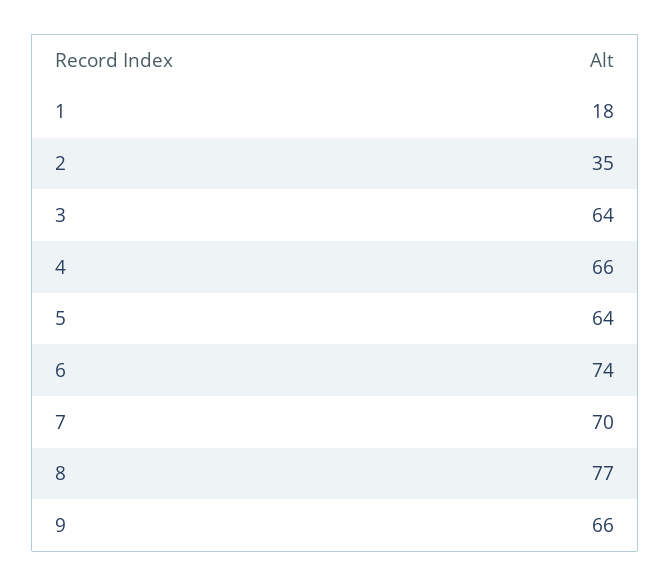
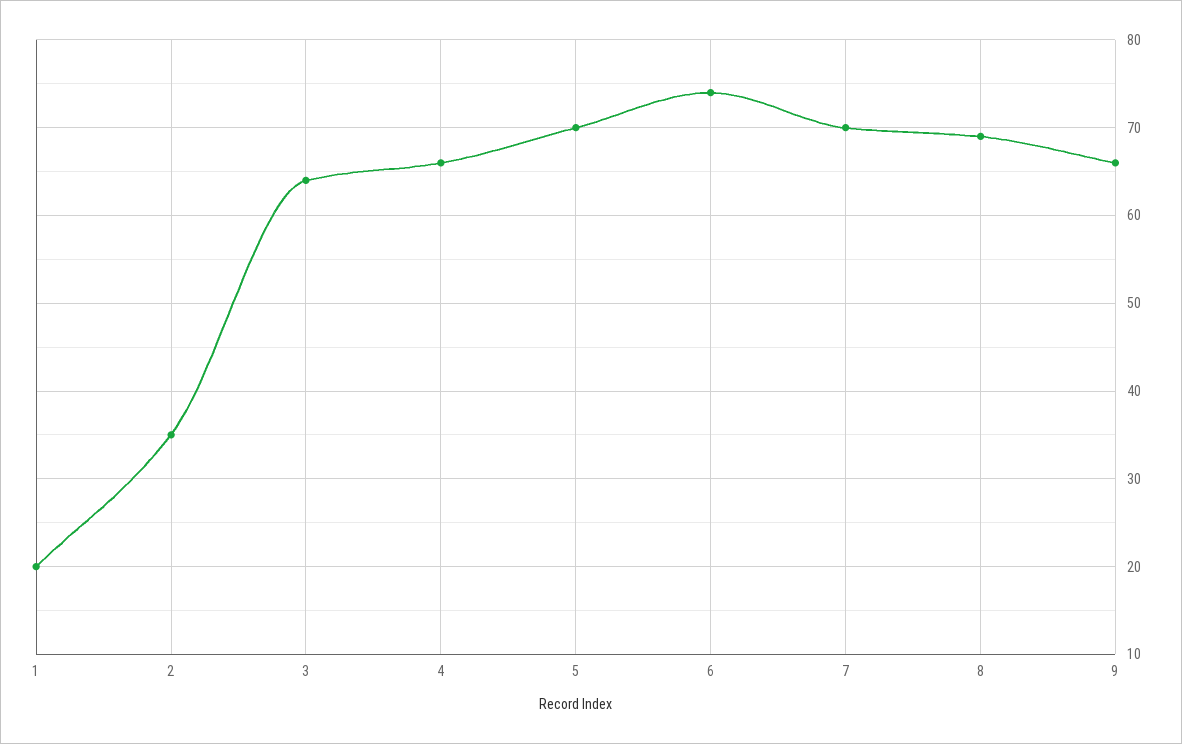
1: 18 -> 20
5: 64 -> 70
8: 77 -> 69

